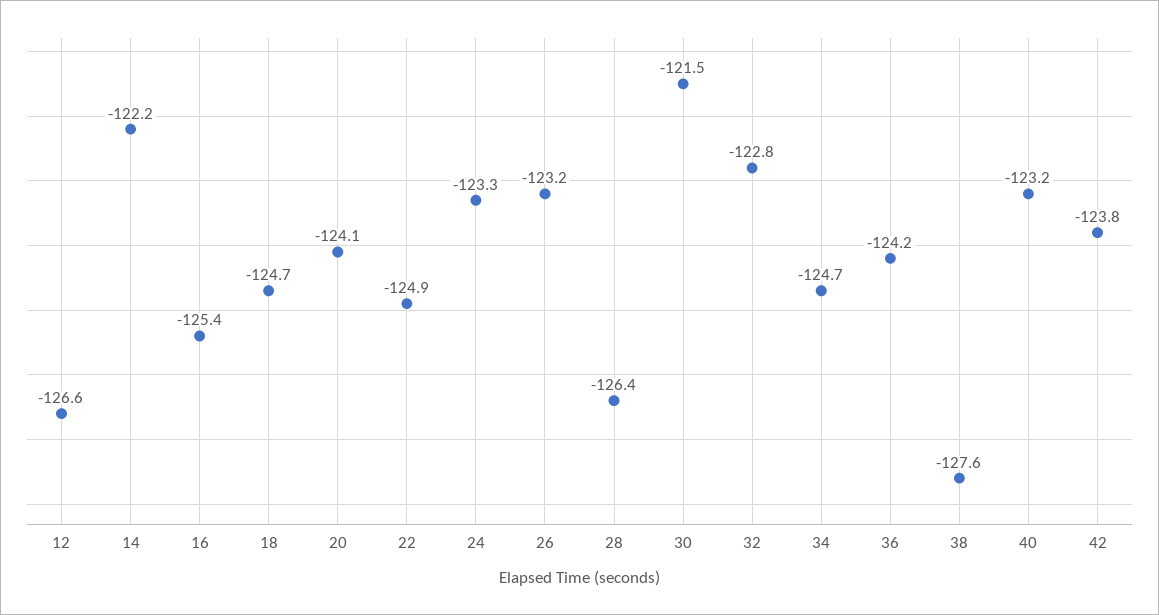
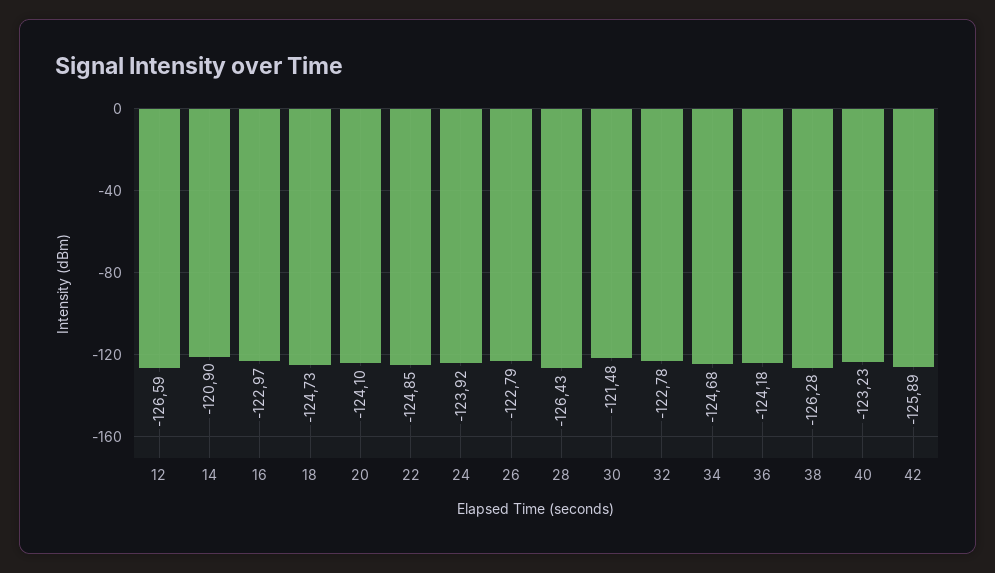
14: -122.2 -> -120.9
16: -125.4 -> -122.97
24: -123.3 -> -123.92
26: -123.2 -> -122.79
38: -127.6 -> -126.28
42: -123.8 -> -125.89

